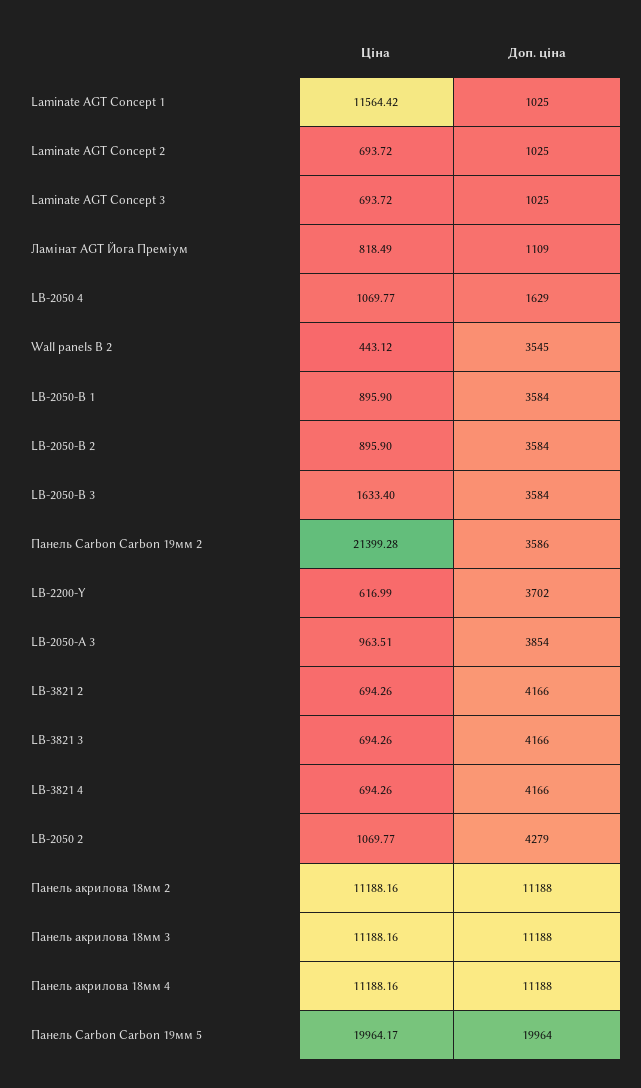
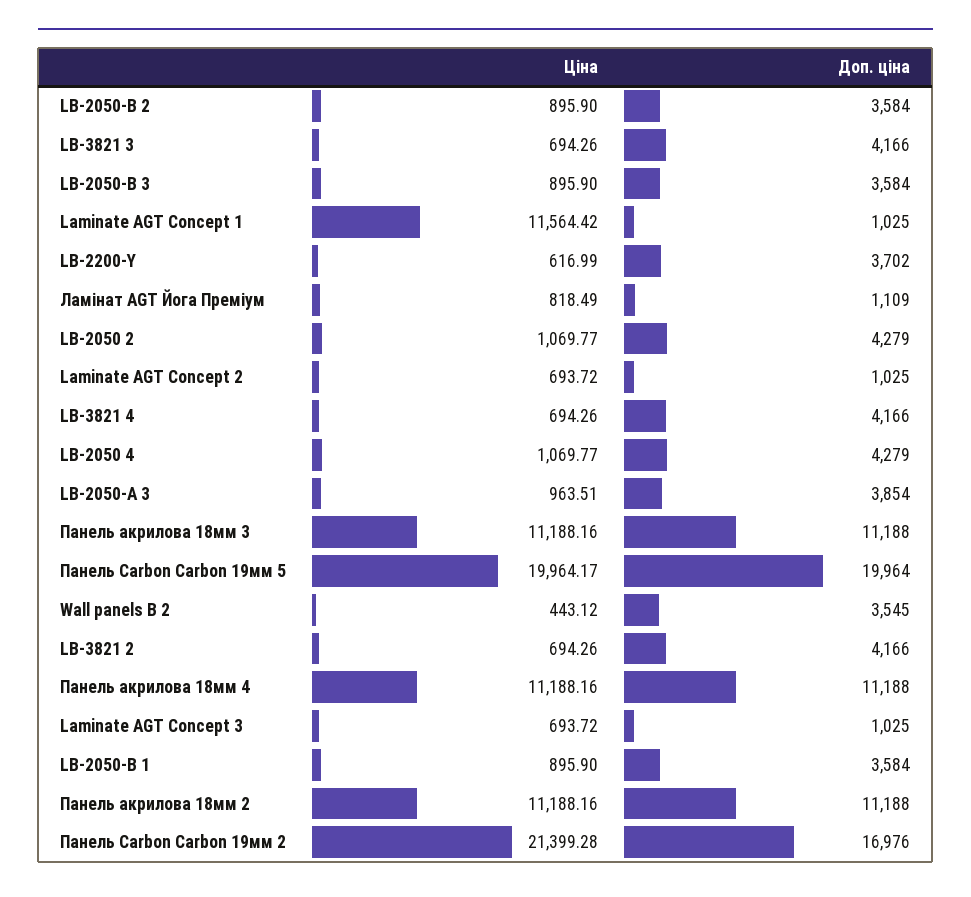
Доп. ціна, LB-2050 4: 1629 -> 4279
Ціна, LB-2050-B 3: 1633.4 -> 895.9
Доп. ціна, Панель Carbon Carbon 19мм 2: 3586 -> 16976

